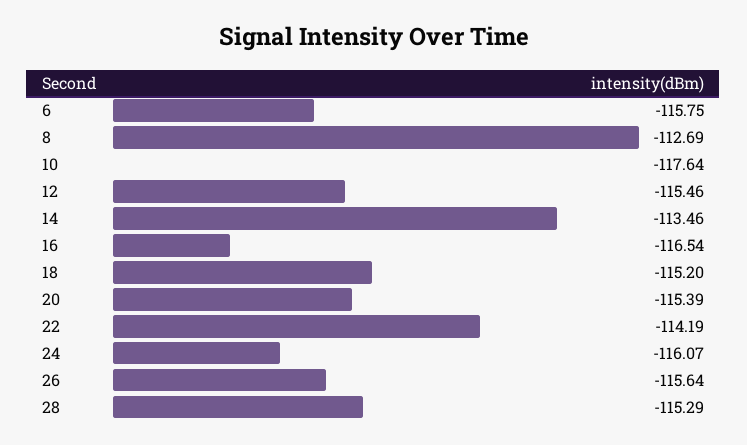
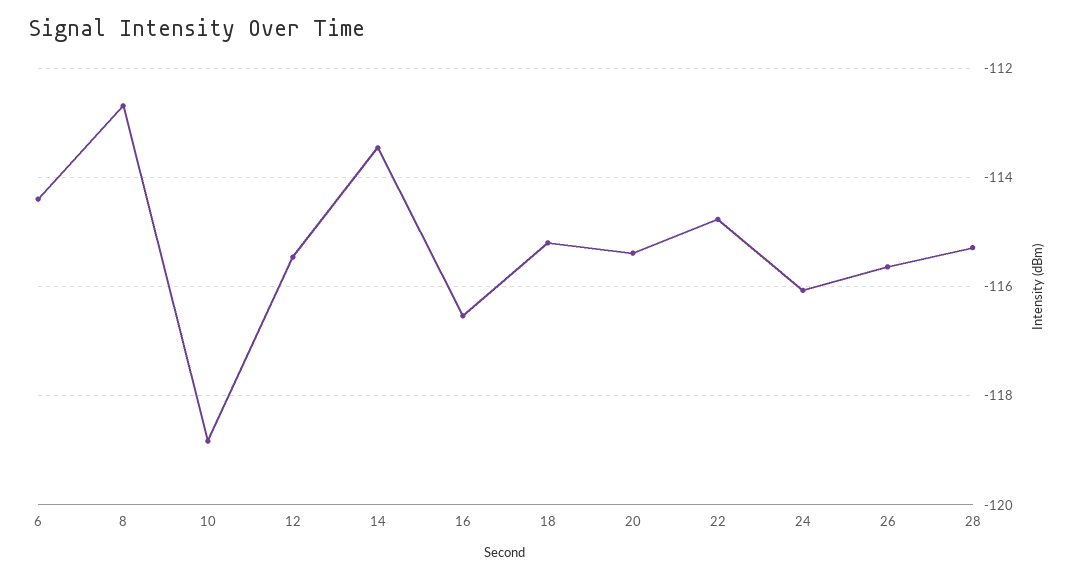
6: -115.75 -> -114.4
10: -117.64 -> -118.8
22: -114.19 -> -114.8

